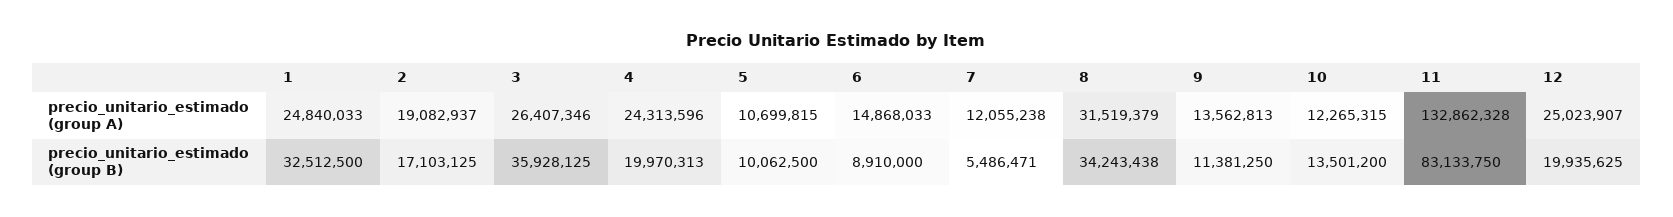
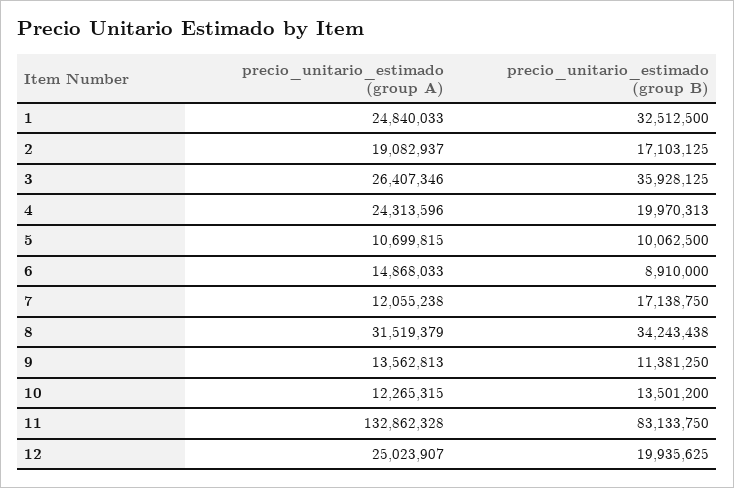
7, precio_unitario_estimado (group B): 5486471 -> 17138750

